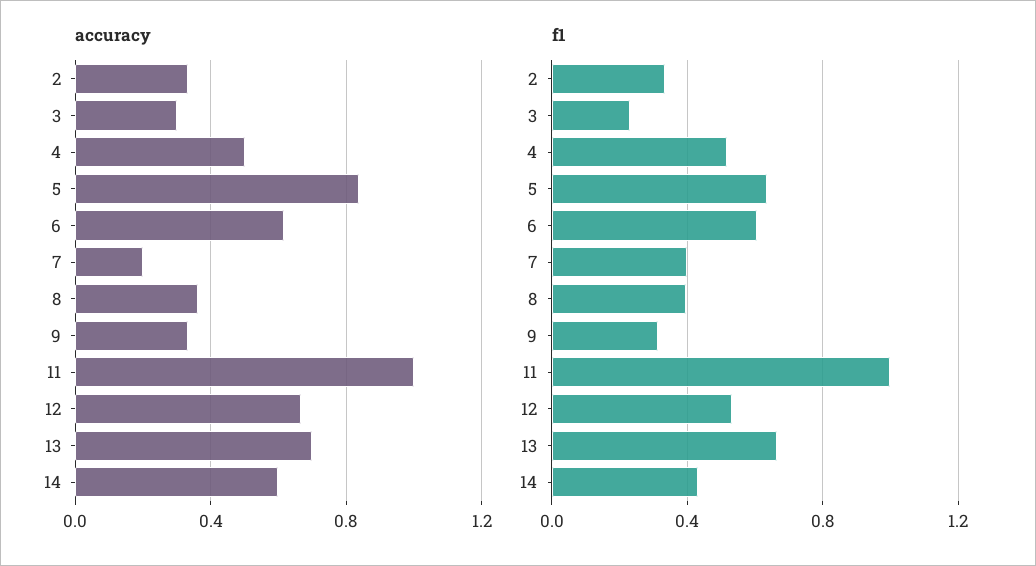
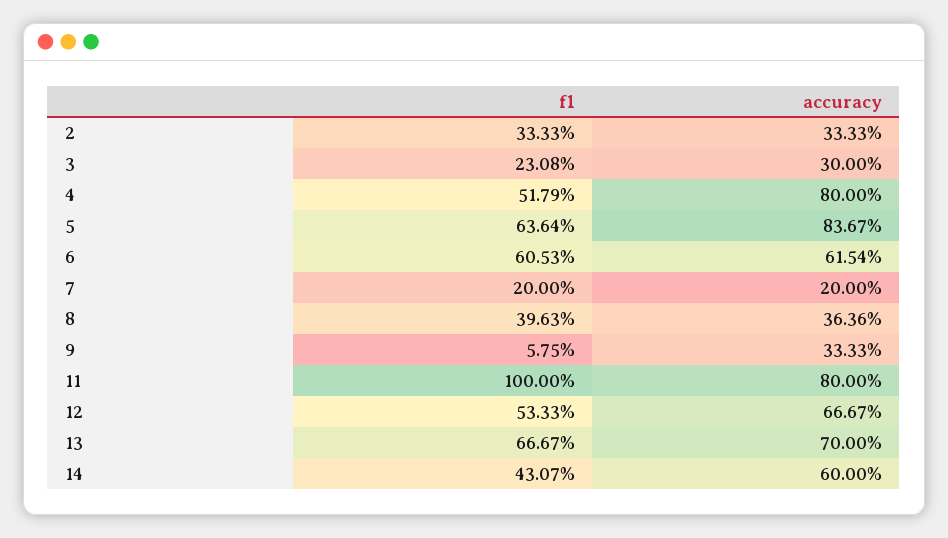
accuracy, 4: 0.5 -> 0.8
accuracy, 11: 1 -> 0.8
f1, 7: 0.4 -> 0.2
f1, 9: 0.3 -> 0.0575

